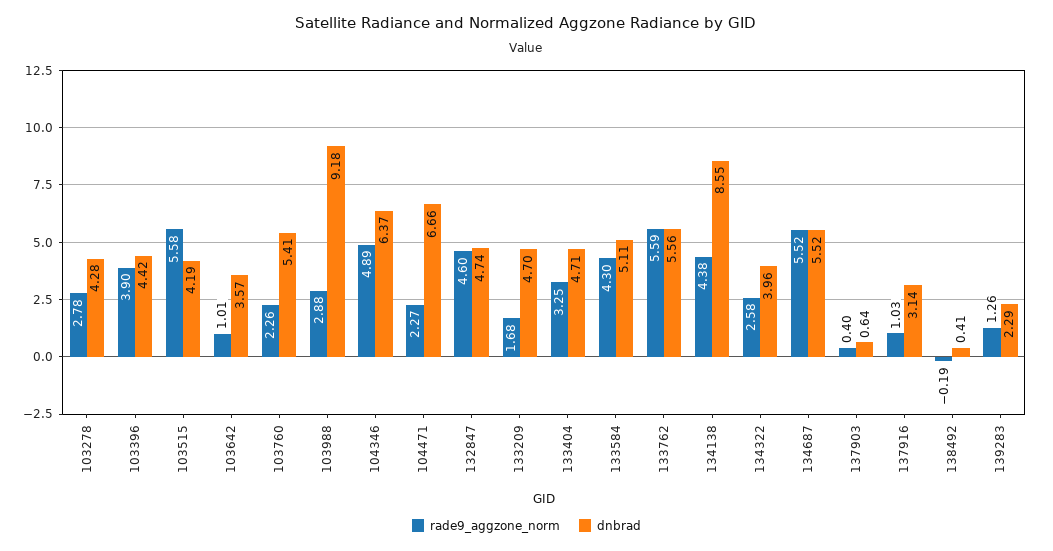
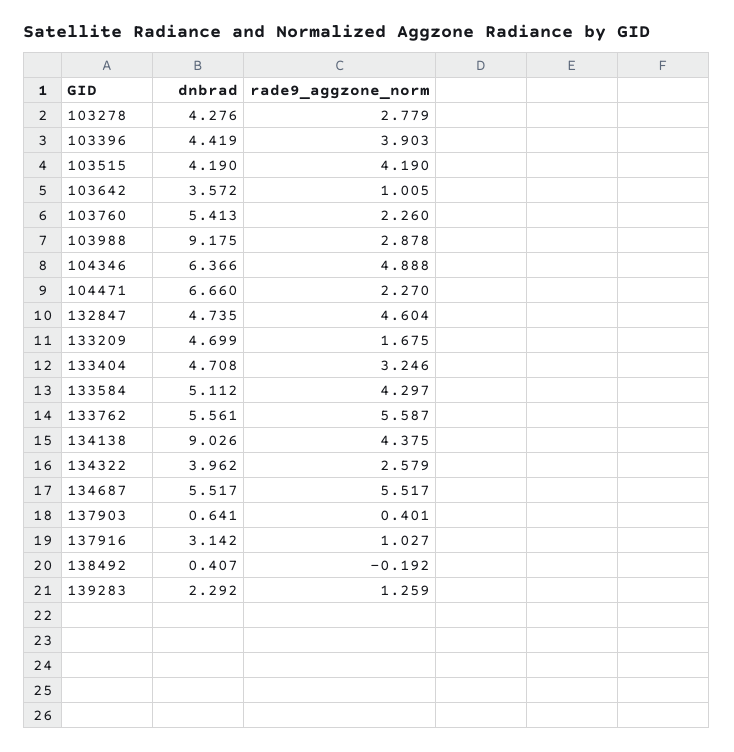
rade9_aggzone_norm, 103515: 5.58 -> 4.19
dnbrad, 134138: 8.55 -> 9.026

